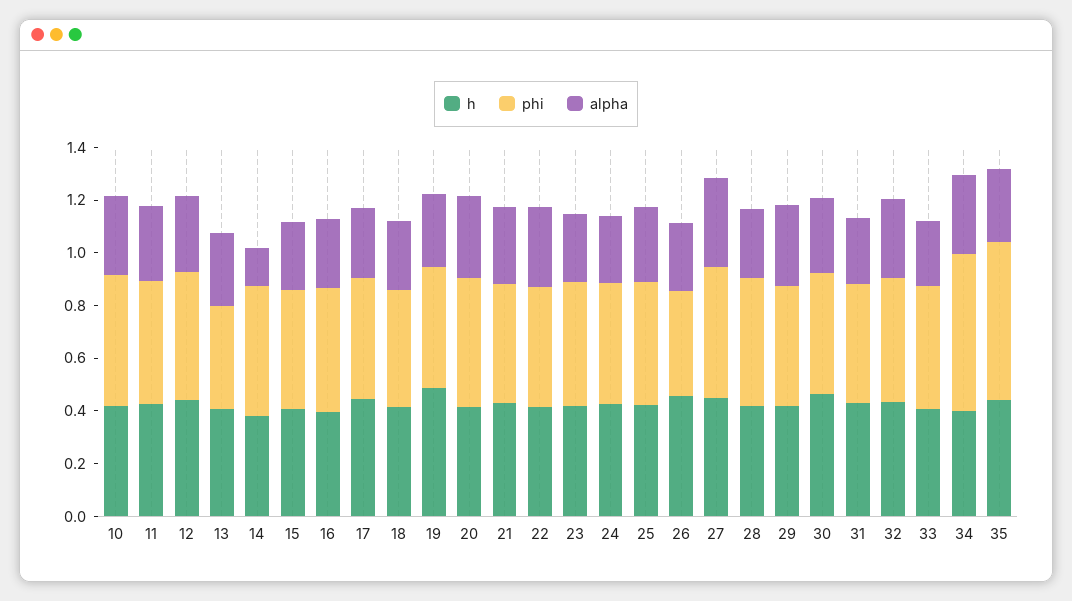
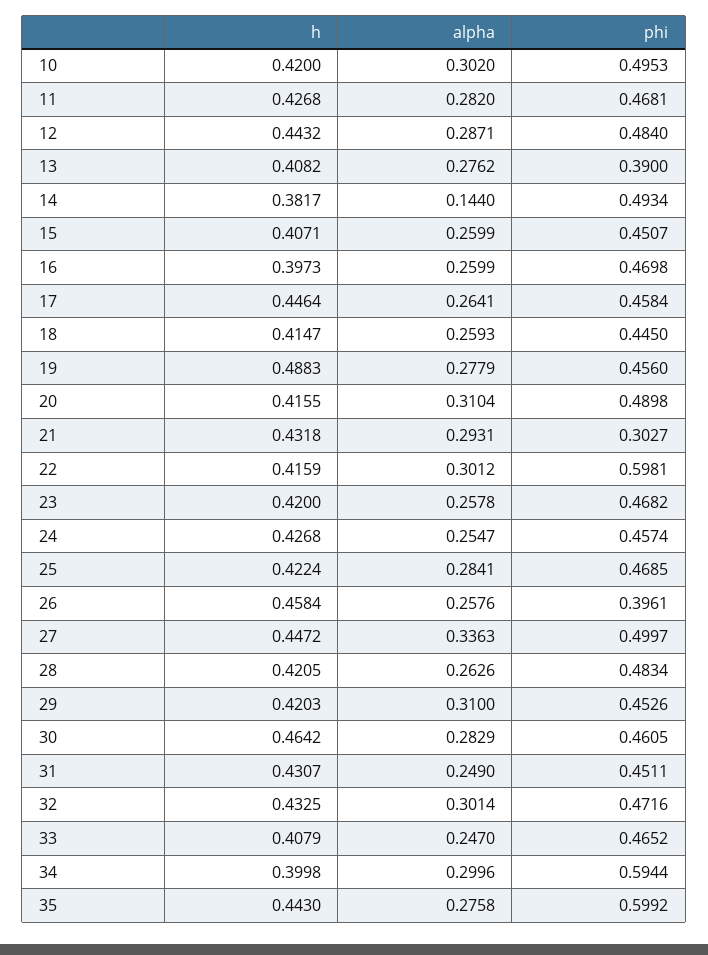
phi, 21: 0.45 -> 0.3027
phi, 22: 0.45 -> 0.5981

